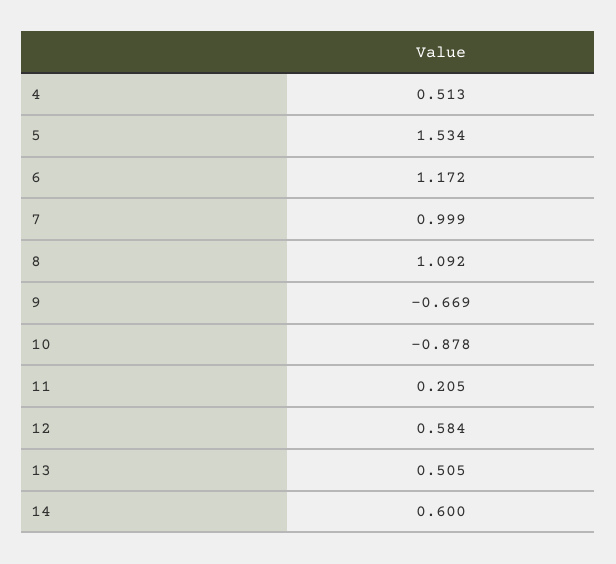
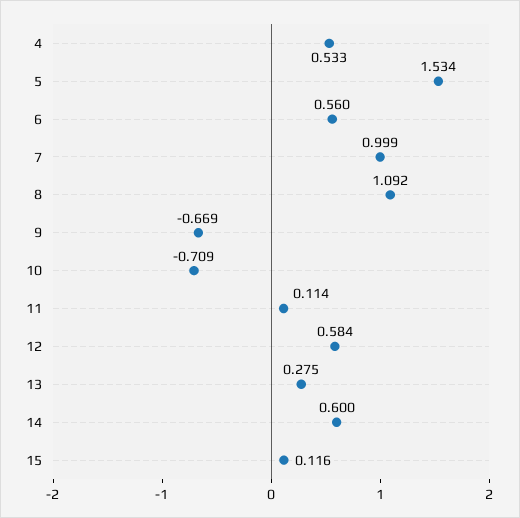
4: 0.513 -> 0.533
6: 1.172 -> 0.56
10: -0.878 -> -0.709
11: 0.205 -> 0.114
13: 0.505 -> 0.275
15: none -> 0.116

